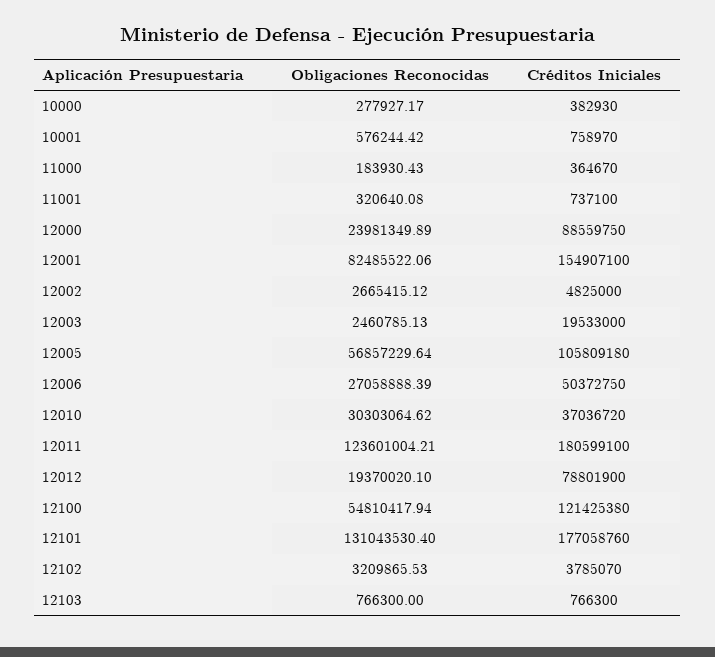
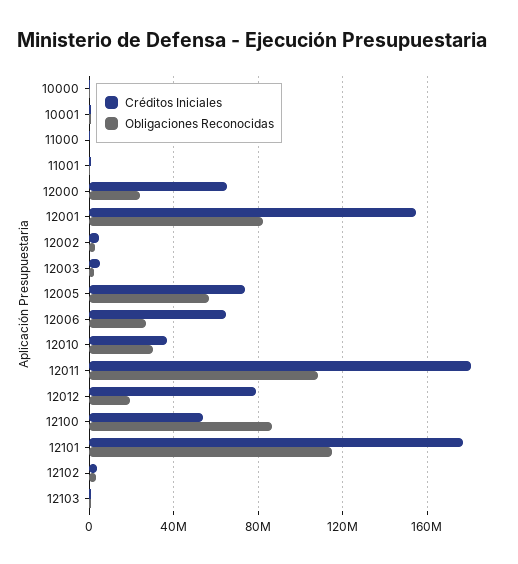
Créditos Iniciales, 12000: 88559750 -> 65000000
Créditos Iniciales, 12003: 19533000 -> 5000000
Créditos Iniciales, 12005: 105809180 -> 75000000
Créditos Iniciales, 12006: 50372750 -> 65000000
Obligaciones Reconocidas, 12011: 123601004.21 -> 110000000
Obligaciones Reconocidas, 12100: 54810417.94 -> 85000000
Créditos Iniciales, 12100: 121425380 -> 55000000
Obligaciones Reconocidas, 12101: 131043530.4 -> 115000000

